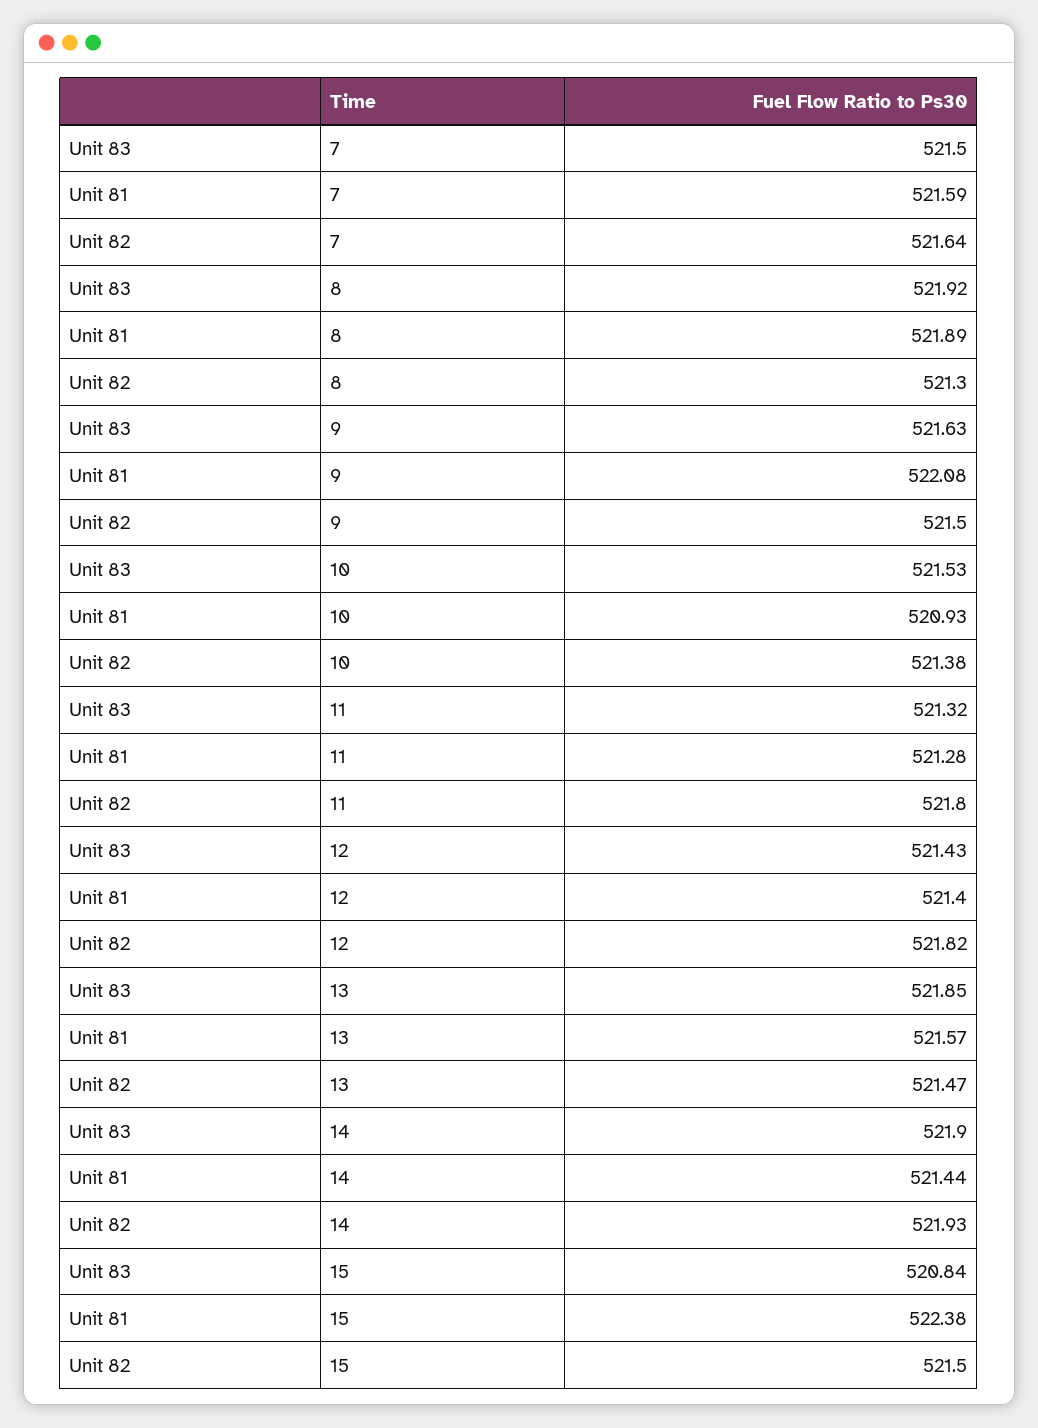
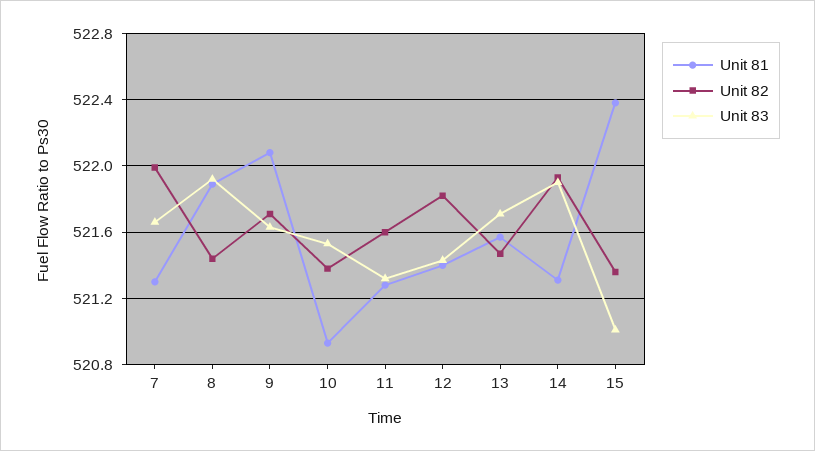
Unit 83, 7: 521.5 -> 521.65
Unit 81, 7: 521.59 -> 521.3
Unit 82, 7: 521.64 -> 522
Unit 82, 8: 521.3 -> 521.45
Unit 82, 9: 521.5 -> 521.7
Unit 82, 11: 521.8 -> 521.6
Unit 83, 13: 521.85 -> 521.7
Unit 81, 14: 521.44 -> 521.3
Unit 83, 15: 520.84 -> 521
Unit 82, 15: 521.5 -> 521.35

